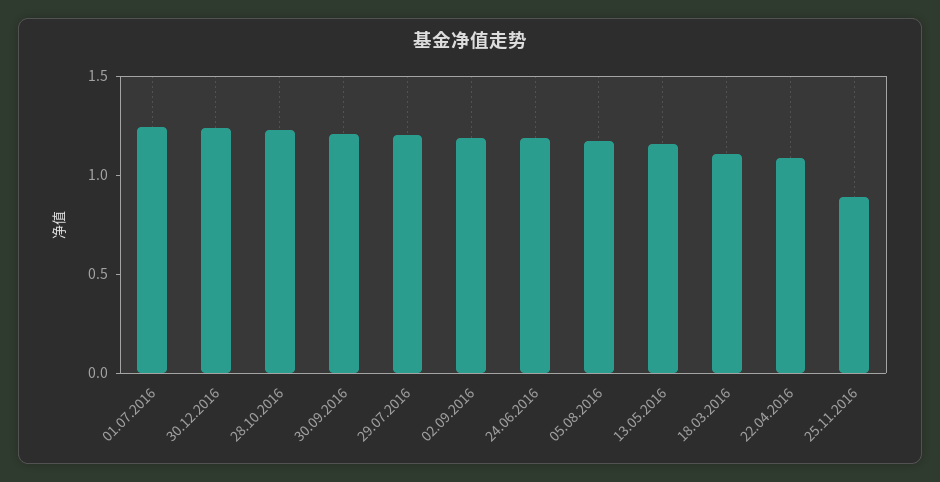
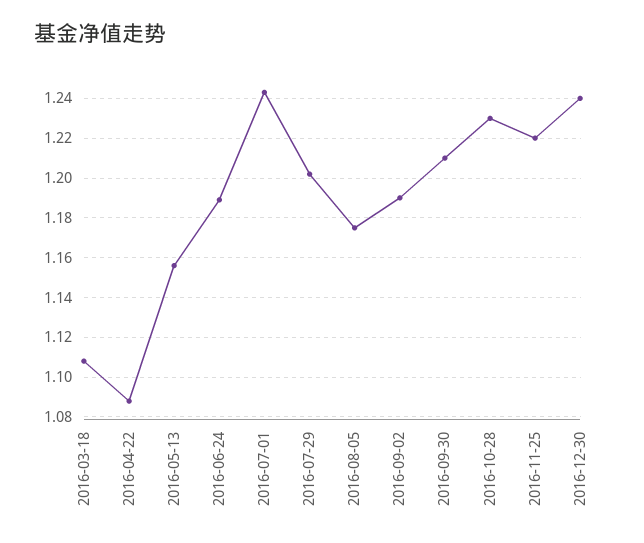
25.11.2016: 0.9 -> 1.22

